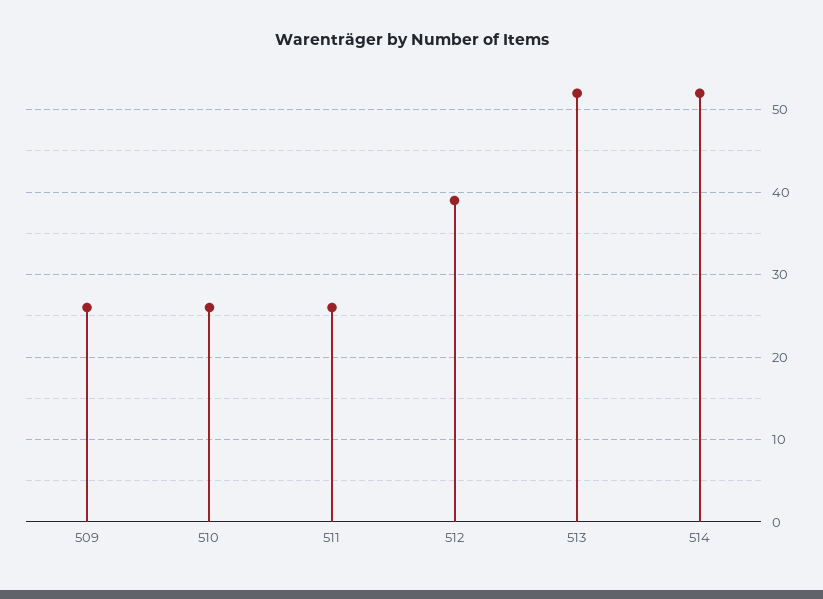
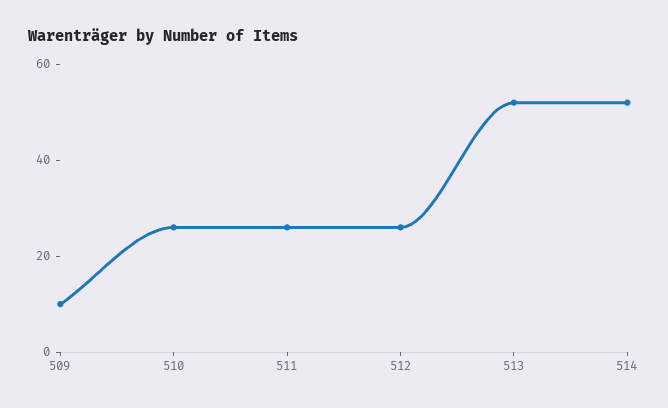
509: 26 -> 10
512: 39 -> 25

